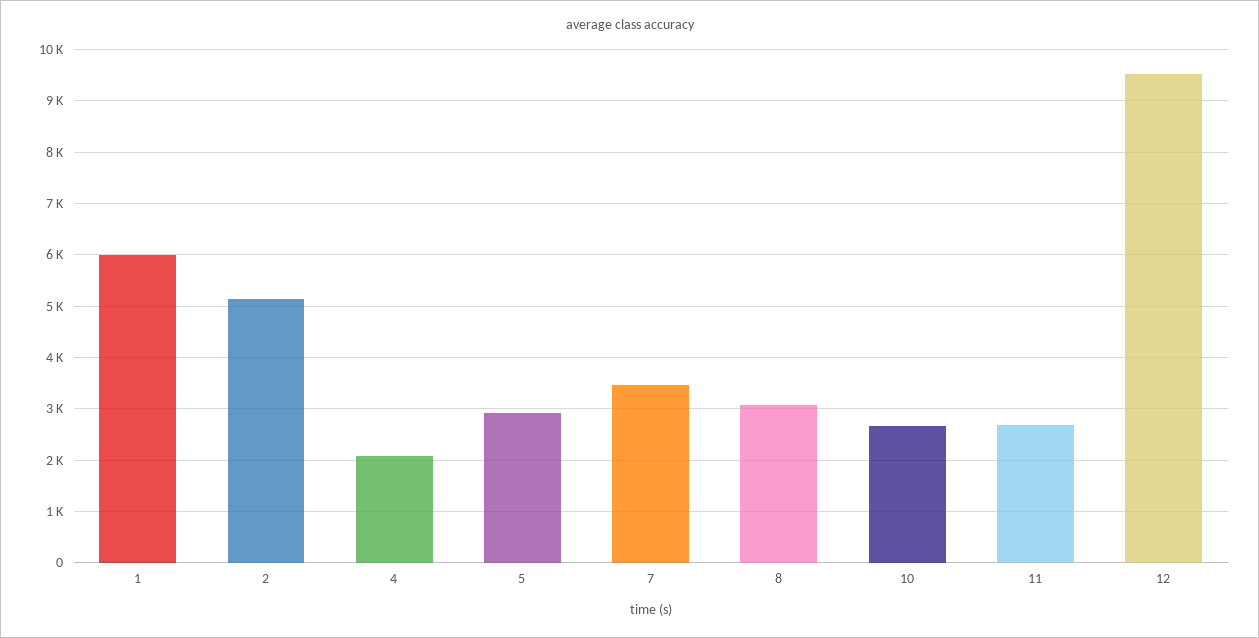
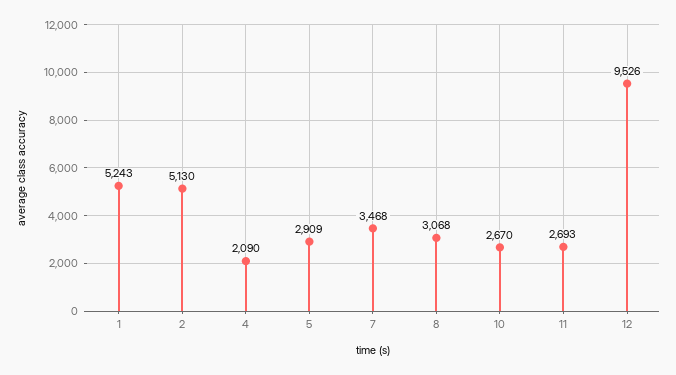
1: 6000 -> 5243

